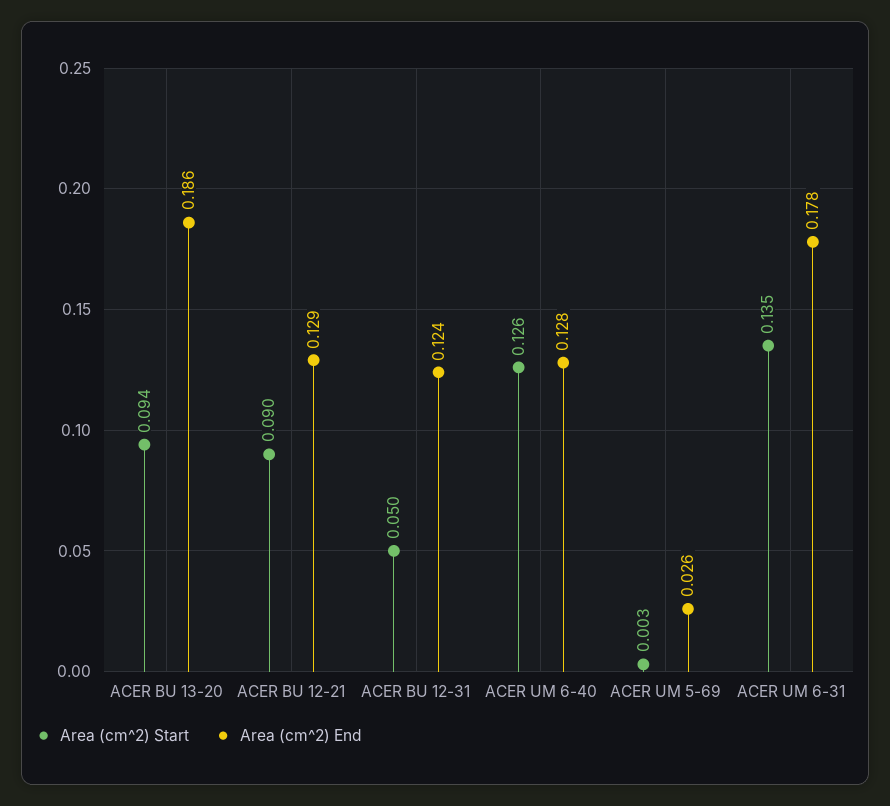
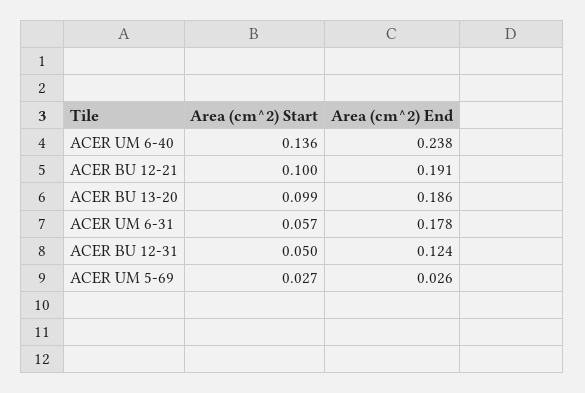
Area (cm^2) Start, ACER BU 13-20: 0.094 -> 0.099
Area (cm^2) Start, ACER BU 12-21: 0.09 -> 0.1
Area (cm^2) End, ACER BU 12-21: 0.129 -> 0.191
Area (cm^2) Start, ACER UM 6-40: 0.126 -> 0.136
Area (cm^2) End, ACER UM 6-40: 0.128 -> 0.238
Area (cm^2) Start, ACER UM 5-69: 0.003 -> 0.027
Area (cm^2) Start, ACER UM 6-31: 0.135 -> 0.057

